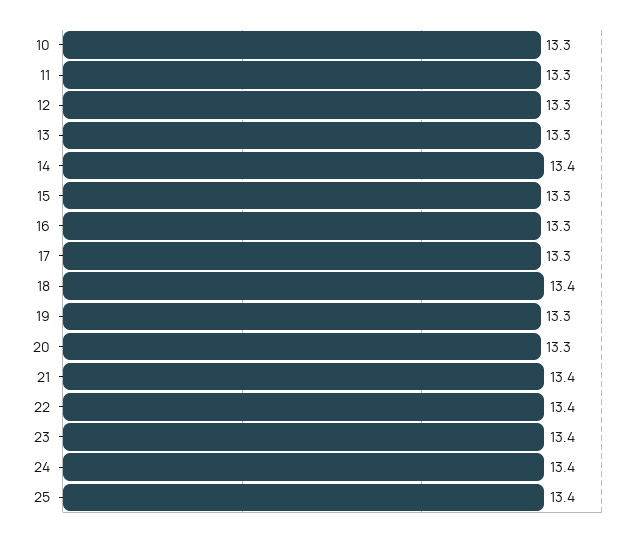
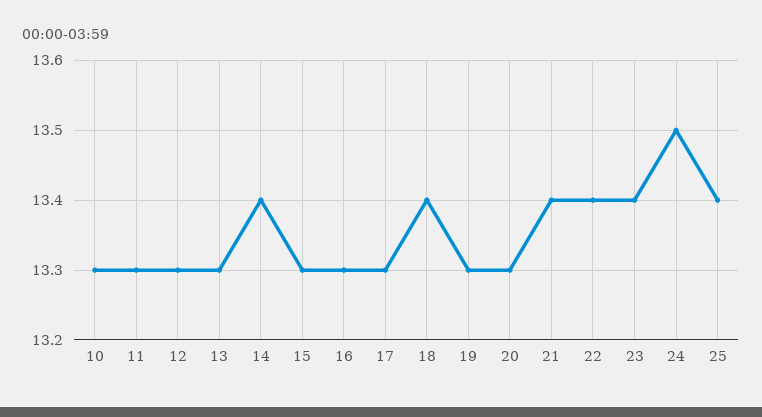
24: 13.4 -> 13.5

